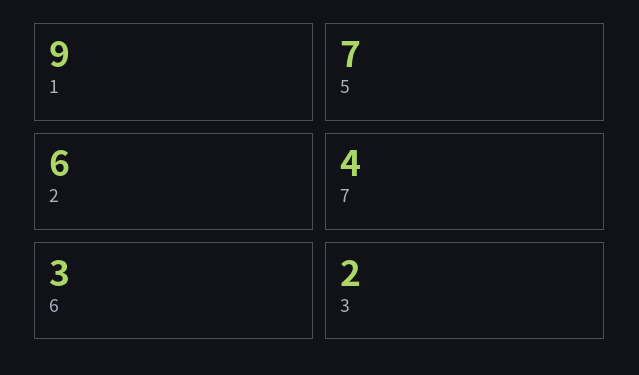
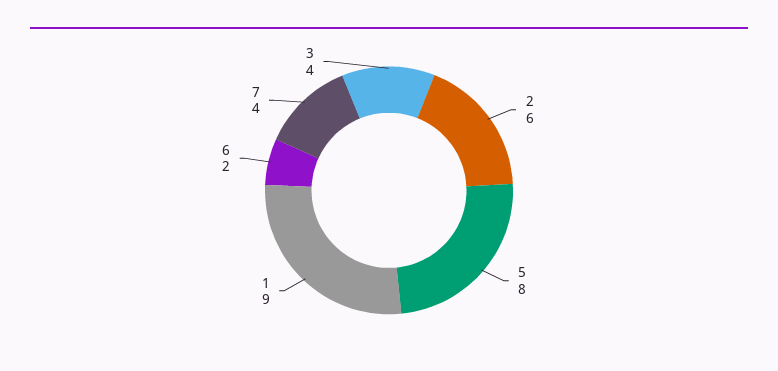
5: 7 -> 8
6: 3 -> 2
3: 2 -> 4

